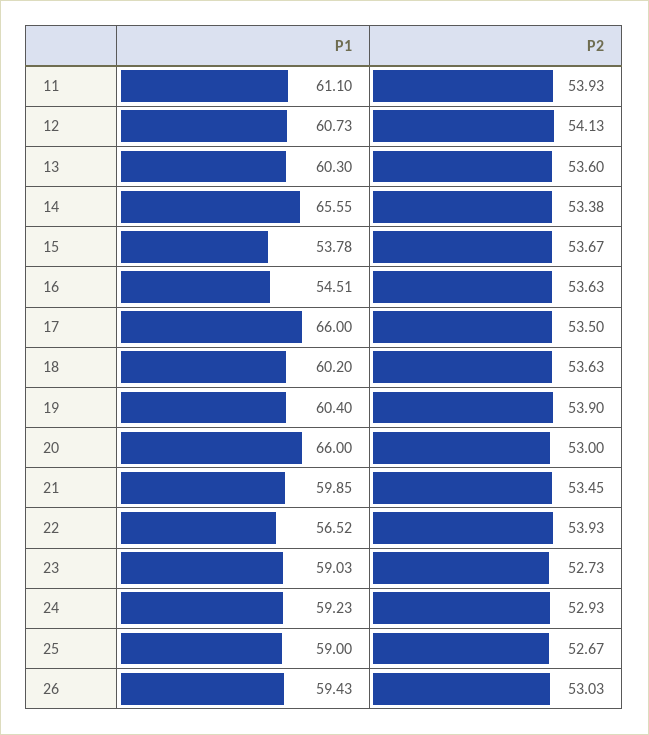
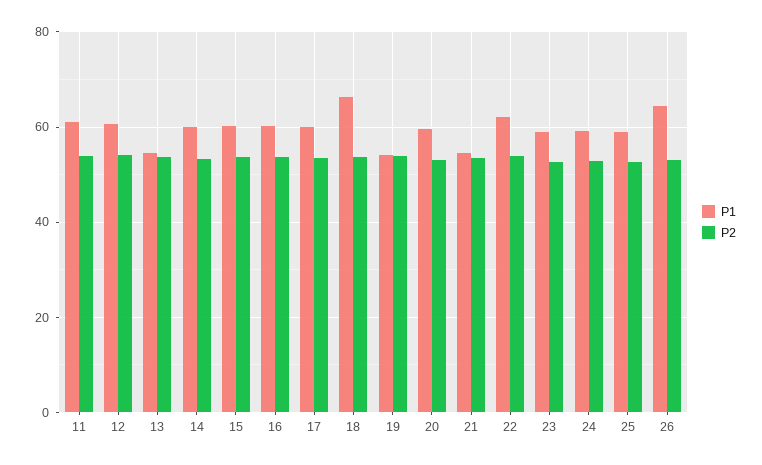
P1, 13: 60.3 -> 54
P1, 14: 65.55 -> 60
P1, 15: 53.78 -> 60
P1, 16: 54.51 -> 60
P1, 17: 66 -> 60
P1, 18: 60.2 -> 66
P1, 19: 60.4 -> 54
P1, 20: 66 -> 60
P1, 21: 59.85 -> 54
P1, 22: 56.52 -> 62
P1, 26: 59.43 -> 64

